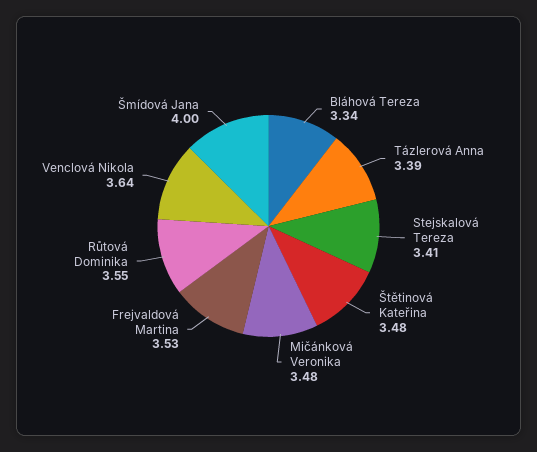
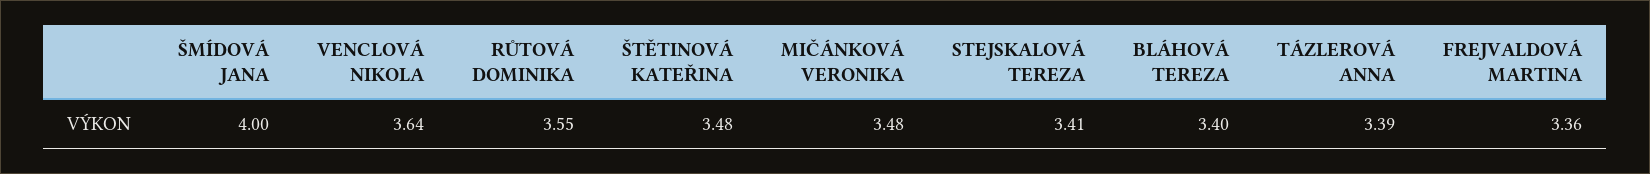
Bláhová Tereza: 3.34 -> 3.4
Frejvaldová Martina: 3.53 -> 3.36

